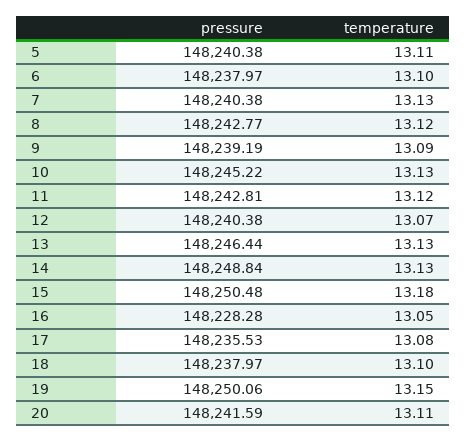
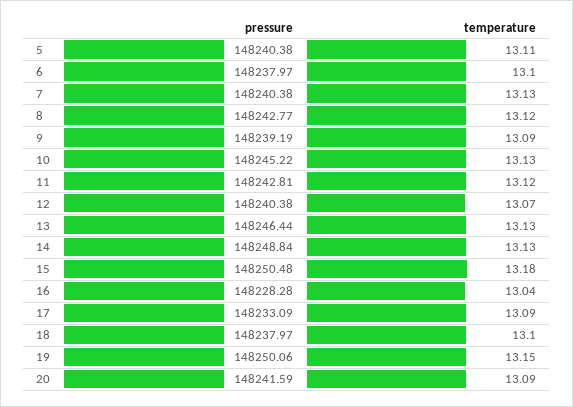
temperature, 16: 13.05 -> 13.04
pressure, 17: 148235.53 -> 148233.09
temperature, 17: 13.08 -> 13.09
temperature, 20: 13.11 -> 13.09

